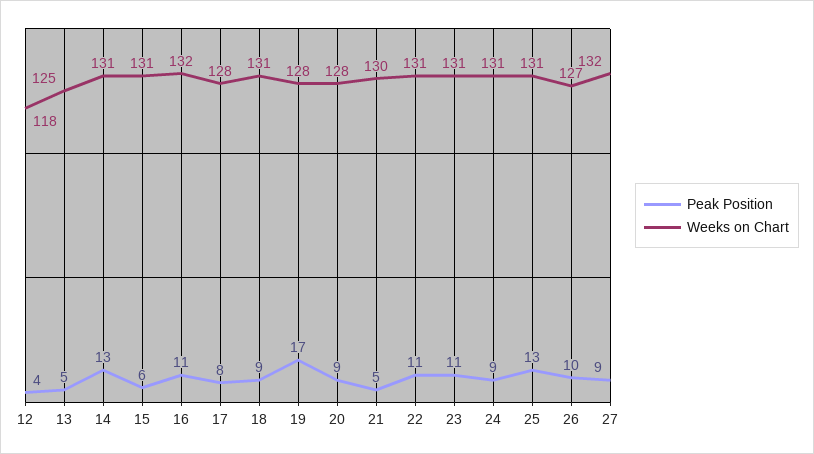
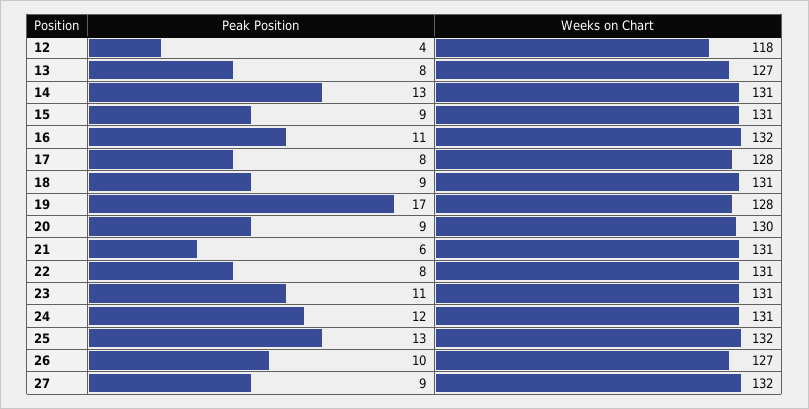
Peak Position, 13: 5 -> 8
Weeks on Chart, 13: 125 -> 127
Peak Position, 15: 6 -> 9
Weeks on Chart, 20: 128 -> 130
Peak Position, 21: 5 -> 6
Weeks on Chart, 21: 130 -> 131
Peak Position, 22: 11 -> 8
Peak Position, 24: 9 -> 12
Weeks on Chart, 25: 131 -> 132

